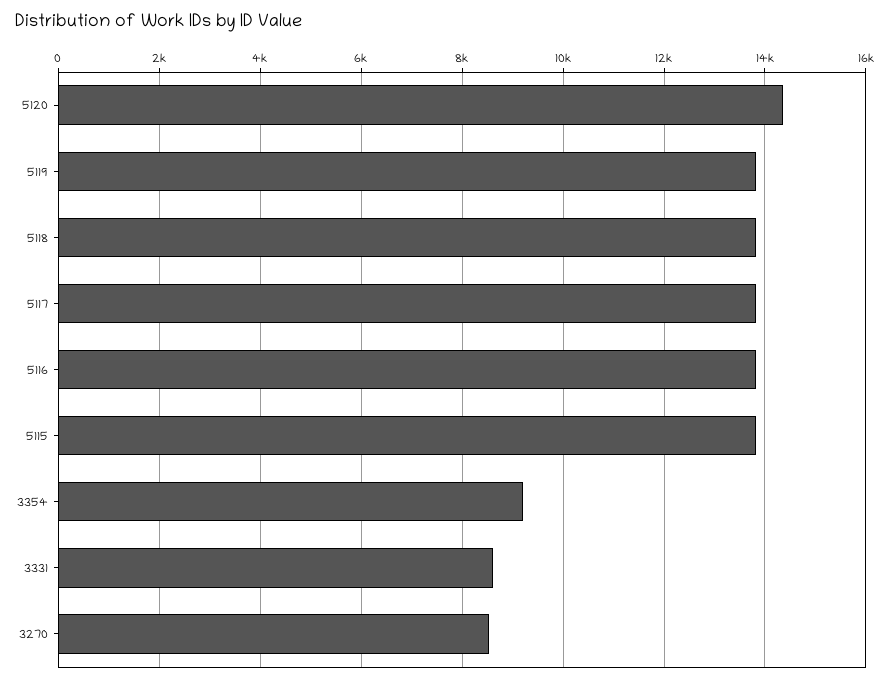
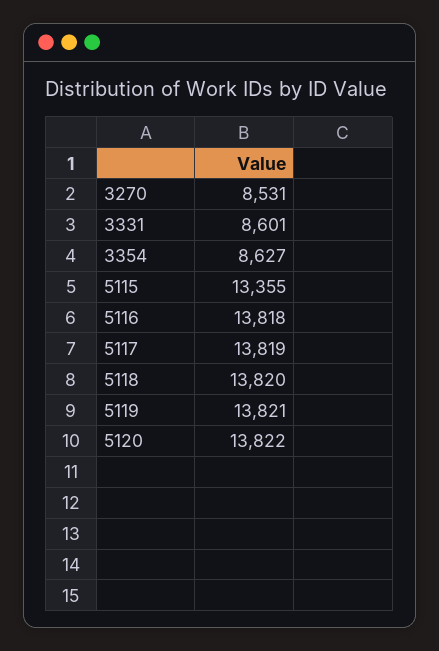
5120: 14400 -> 13822
5115: 13800 -> 13355
3354: 9200 -> 8627

